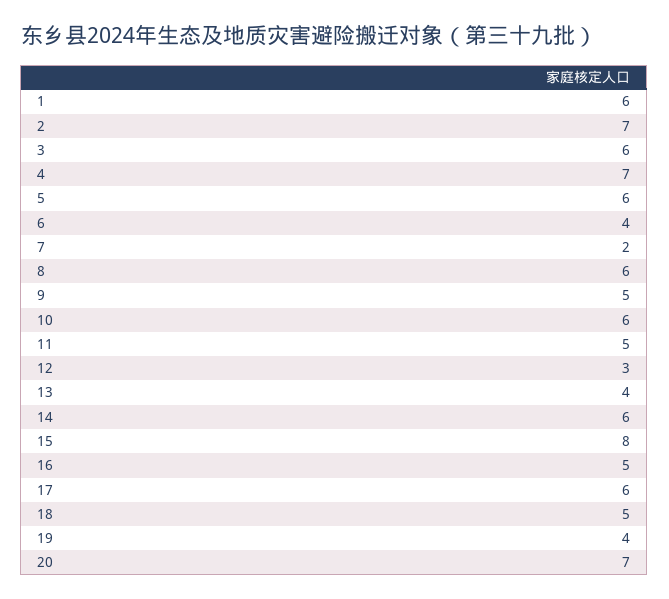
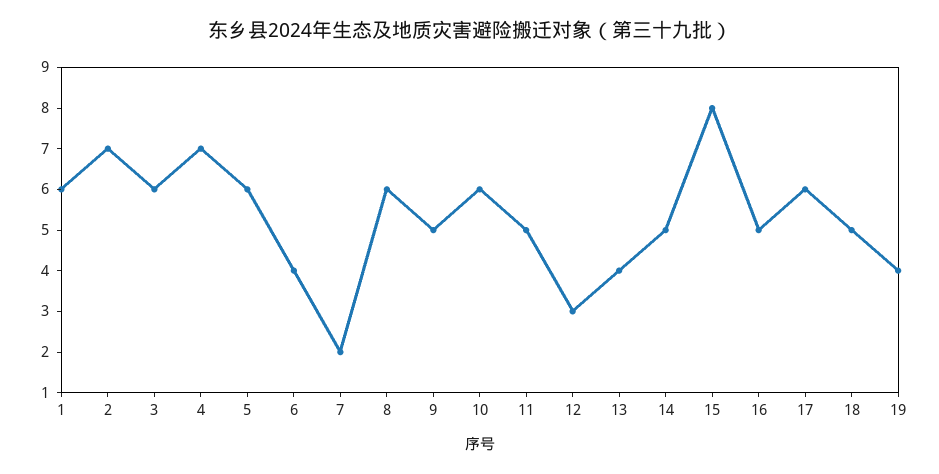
14: 6 -> 5
20: 7 -> none

